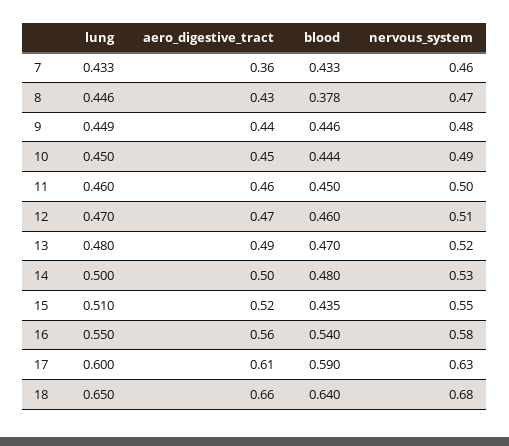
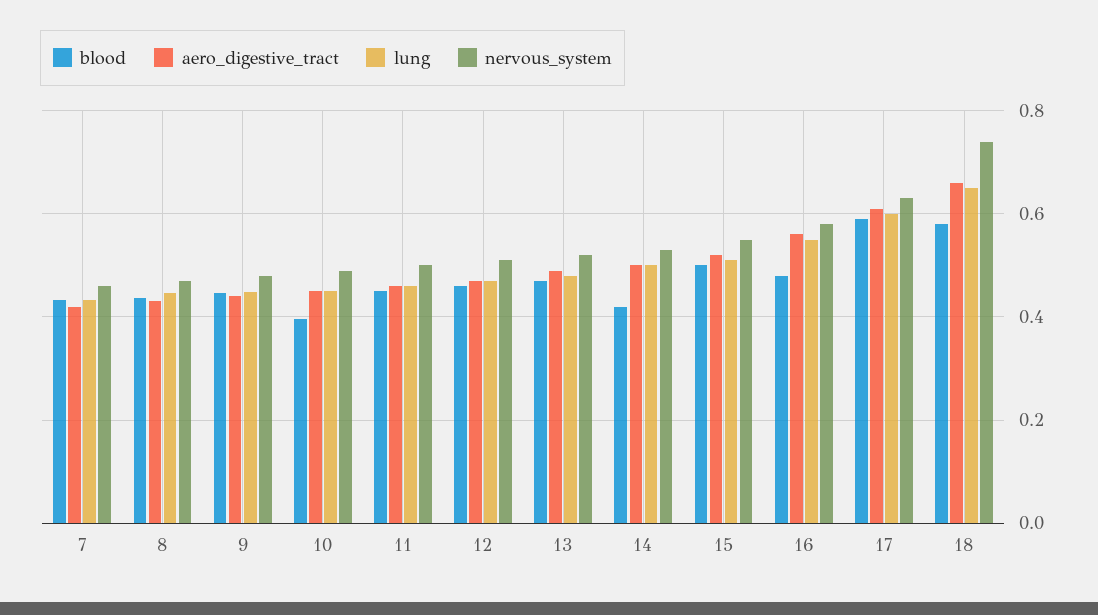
aero_digestive_tract, 7: 0.36 -> 0.42
blood, 8: 0.378 -> 0.44
blood, 10: 0.444 -> 0.4
blood, 14: 0.48 -> 0.42
blood, 15: 0.435 -> 0.5
blood, 16: 0.54 -> 0.48
blood, 18: 0.64 -> 0.58
nervous_system, 18: 0.68 -> 0.74

